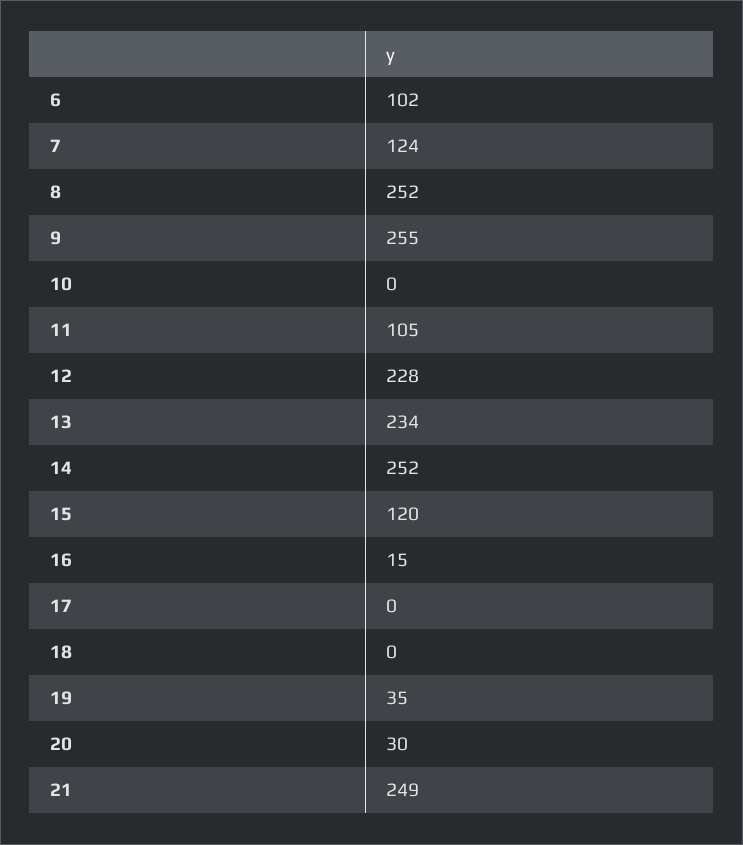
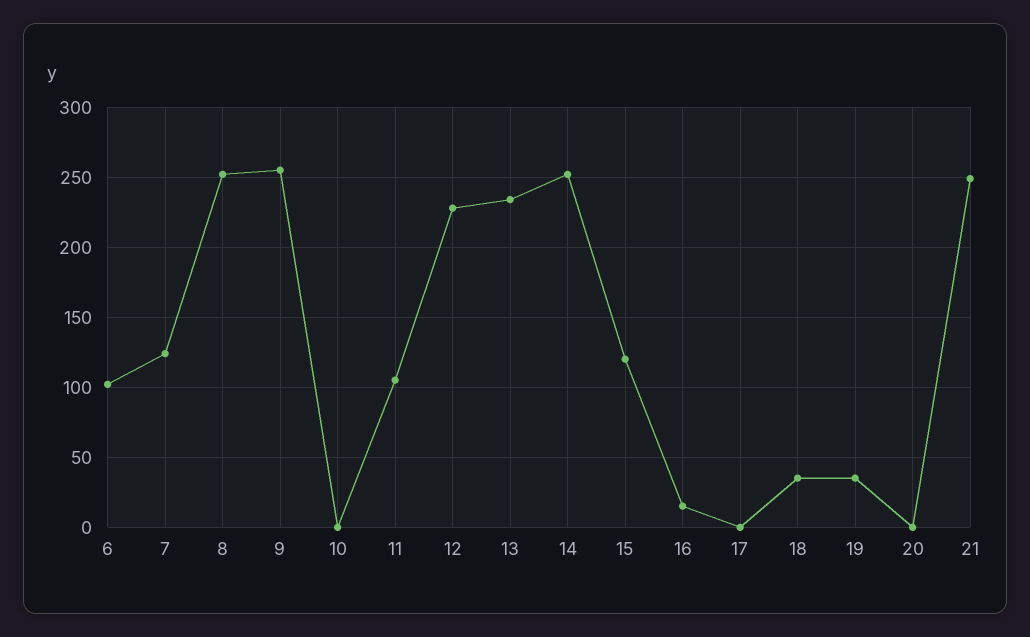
18: 0 -> 35
20: 30 -> 0

